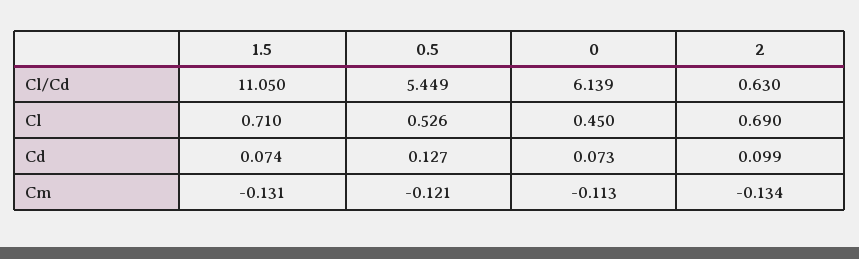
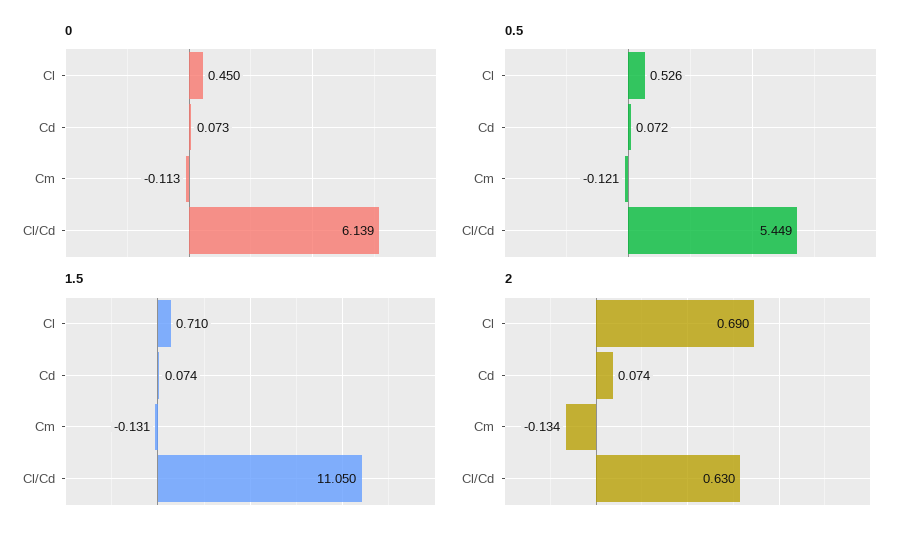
0.5, Cd: 0.127 -> 0.072
2, Cd: 0.099 -> 0.074

